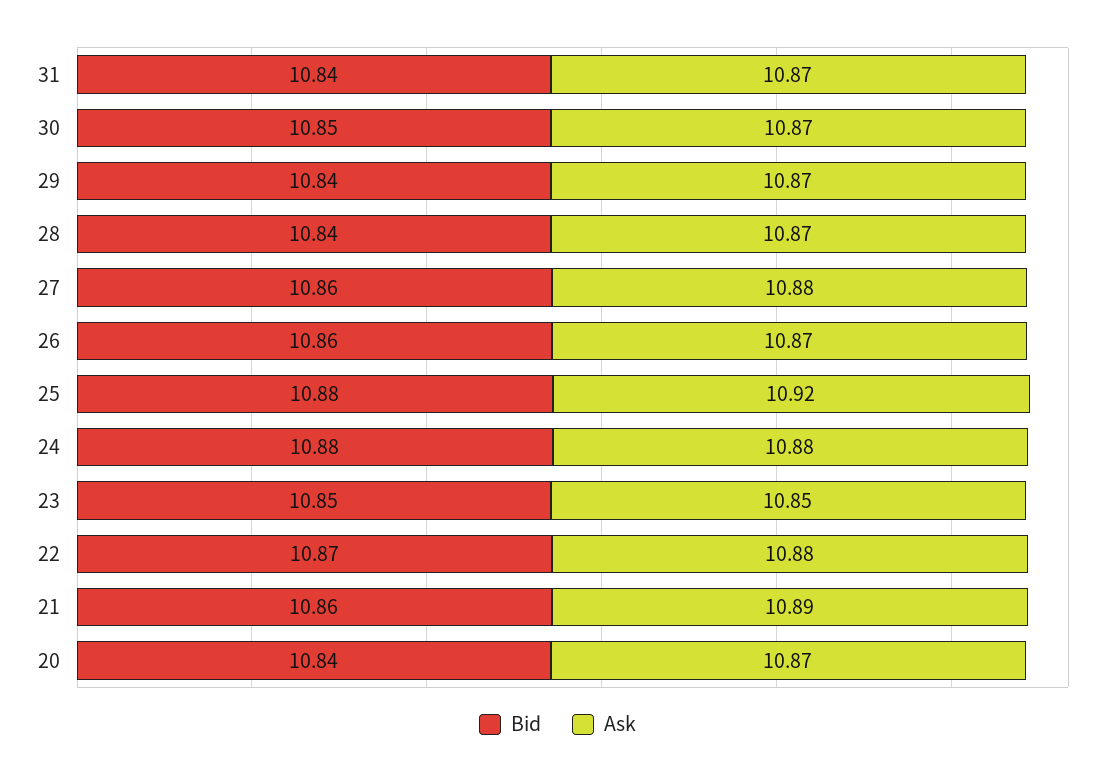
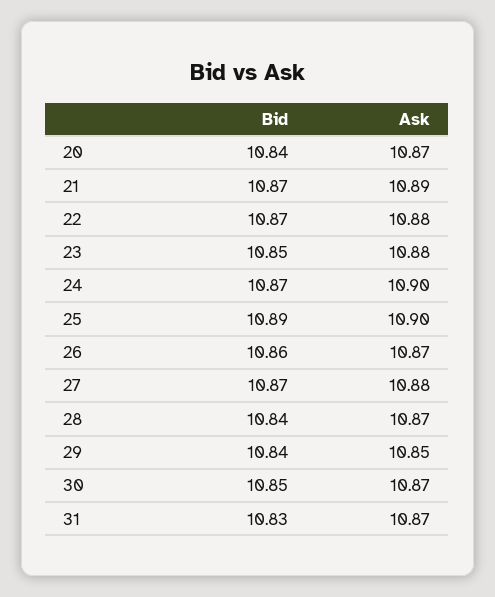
Bid, 31: 10.84 -> 10.83
Ask, 29: 10.87 -> 10.85
Bid, 27: 10.86 -> 10.87
Bid, 25: 10.88 -> 10.89
Ask, 25: 10.92 -> 10.9
Bid, 24: 10.88 -> 10.87
Ask, 24: 10.88 -> 10.9
Ask, 23: 10.85 -> 10.88
Bid, 21: 10.86 -> 10.87

